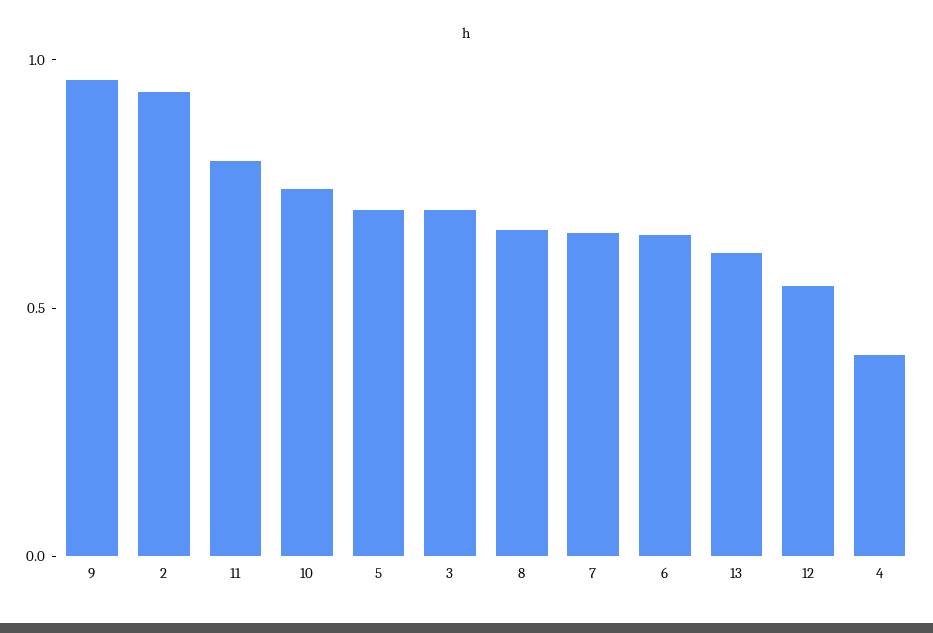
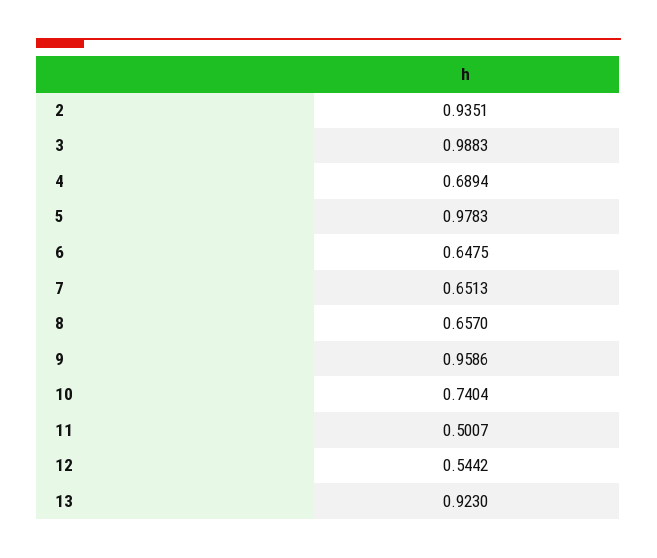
11: 0.8 -> 0.5007
5: 0.7 -> 0.9783
3: 0.7 -> 0.9883
13: 0.6 -> 0.923
4: 0.4 -> 0.6894

